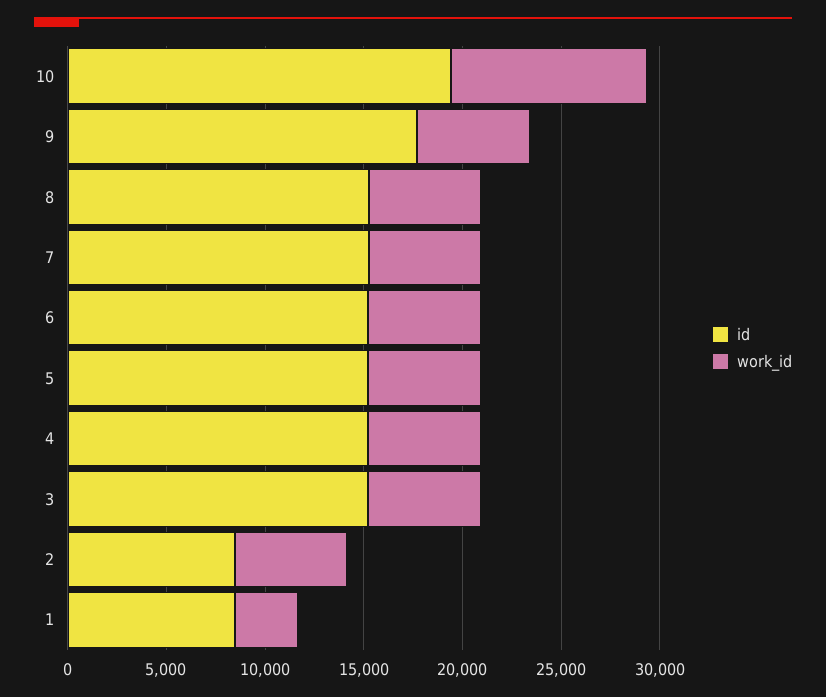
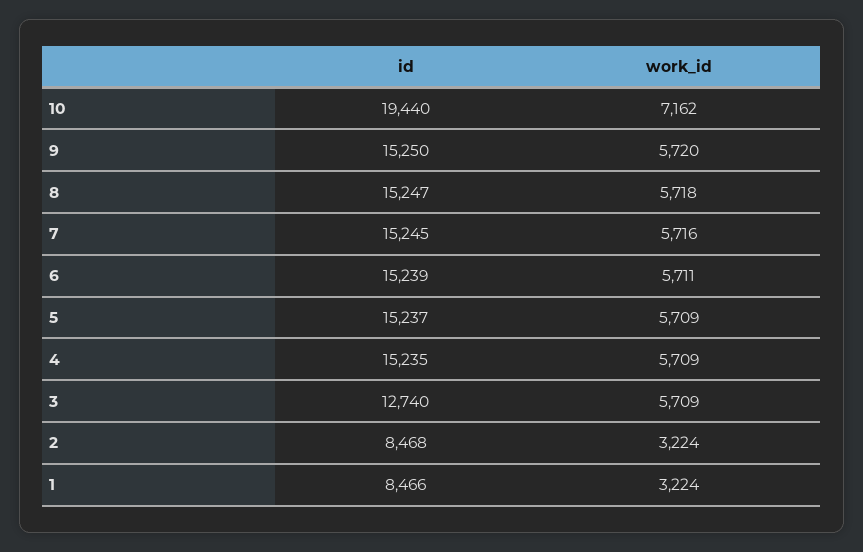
work_id, 10: 10000 -> 7162
id, 9: 18000 -> 15250
id, 3: 15000 -> 12740
work_id, 2: 6000 -> 3224

